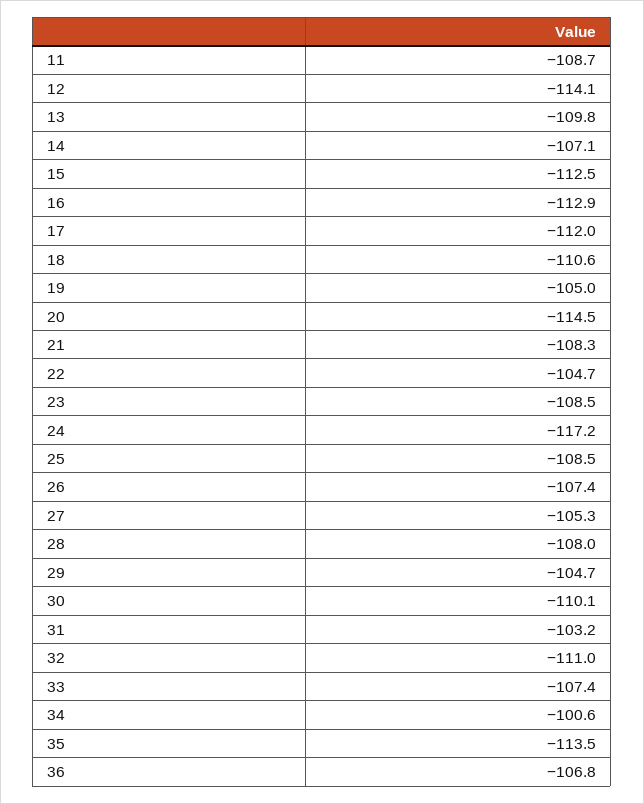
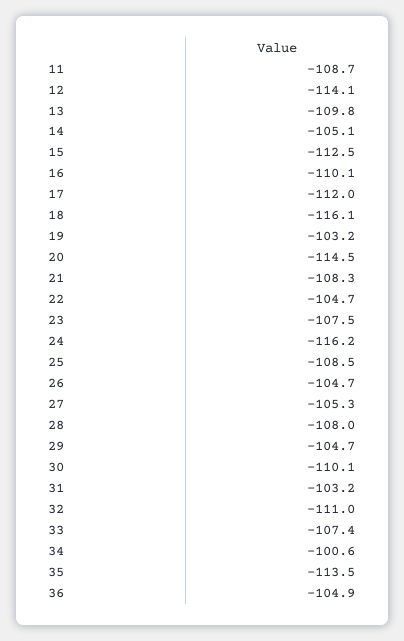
14: -107.1 -> -105.1
16: -112.9 -> -110.1
18: -110.6 -> -116.1
19: -105 -> -103.2
23: -108.5 -> -107.5
24: -117.2 -> -116.2
26: -107.4 -> -104.7
36: -106.8 -> -104.9

